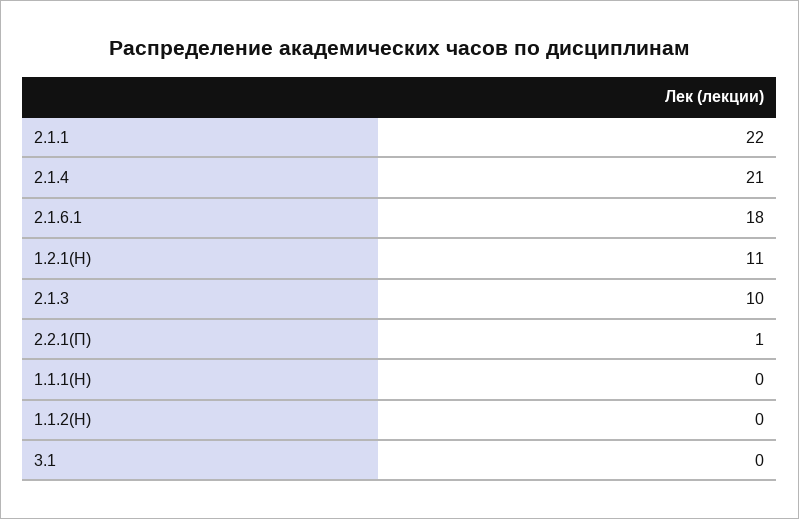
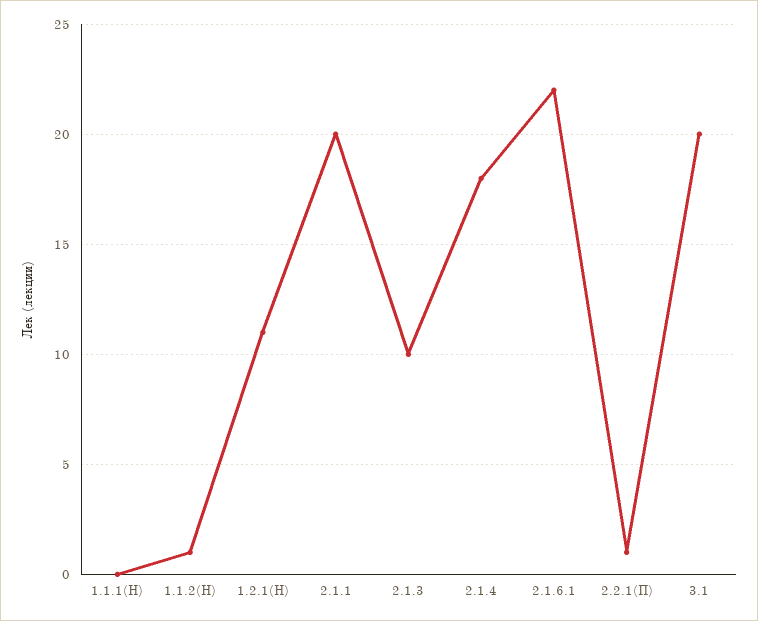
2.1.1: 22 -> 20
2.1.4: 21 -> 18
2.1.6.1: 18 -> 22
1.1.2(Н): 0 -> 1
3.1: 0 -> 20

